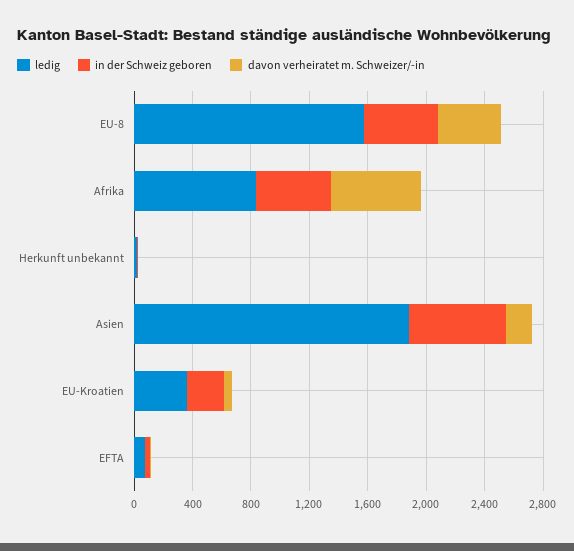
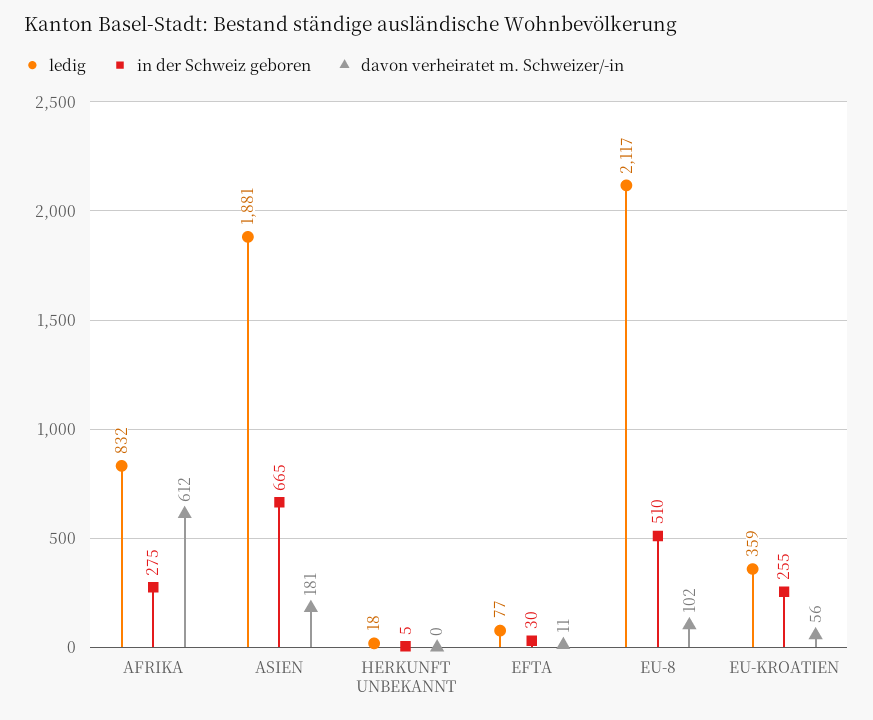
ledig, EU-8: 1600 -> 2117
davon verheiratet m. Schweizer/-in, EU-8: 400 -> 102
in der Schweiz geboren, Afrika: 500 -> 275

